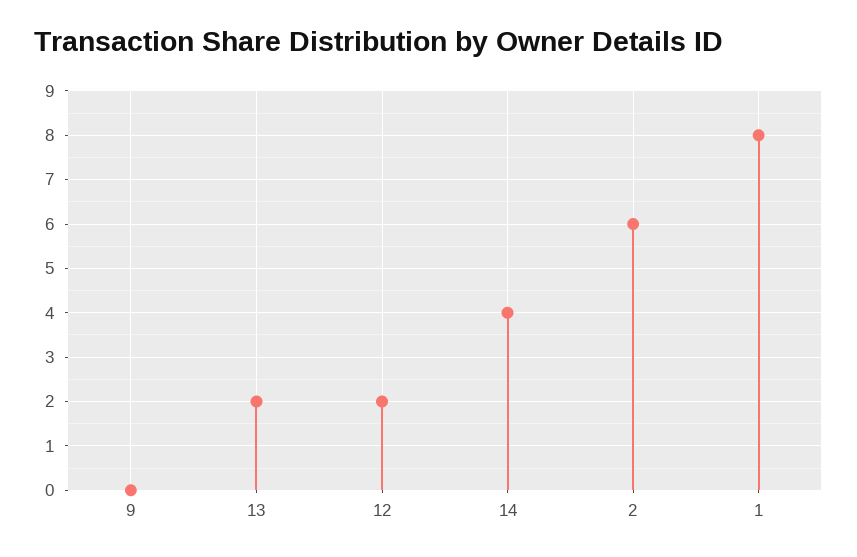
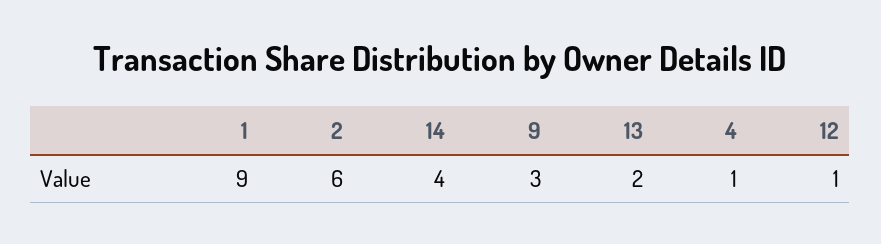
9: 0 -> 3
12: 2 -> 1
1: 8 -> 9
4: none -> 1

